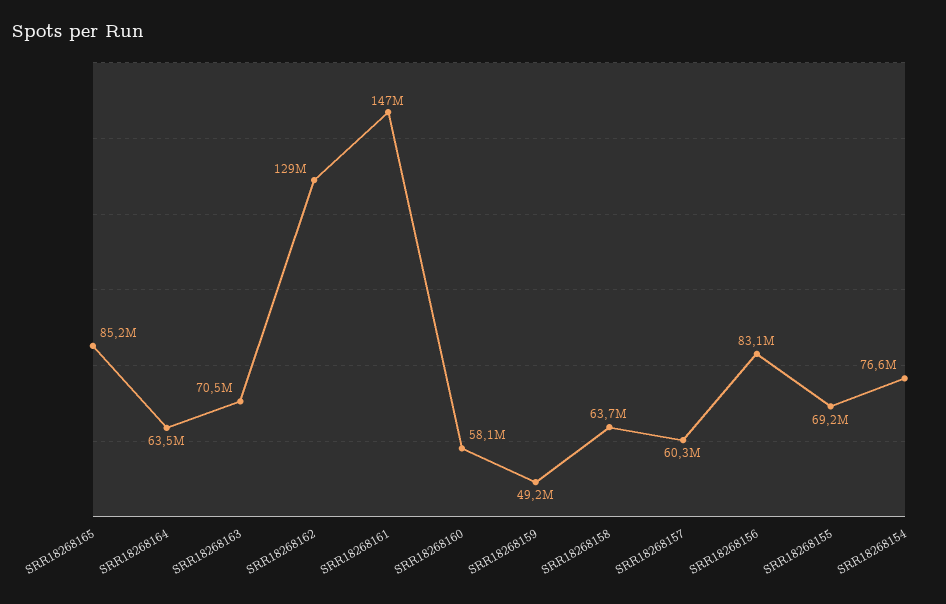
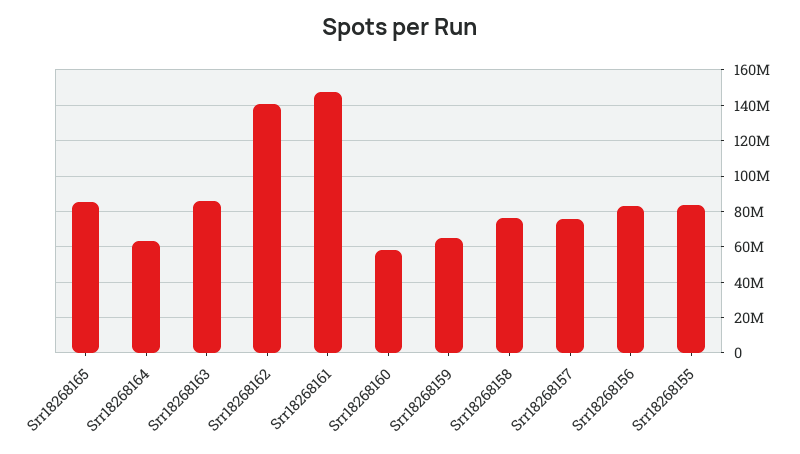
SRR18268163: 70500000 -> 85000000
SRR18268162: 129000000 -> 140000000
SRR18268159: 49200000 -> 65000000
SRR18268158: 63700000 -> 75000000
SRR18268157: 60300000 -> 75000000
SRR18268155: 69200000 -> 85000000
SRR18268154: 76600000 -> none

